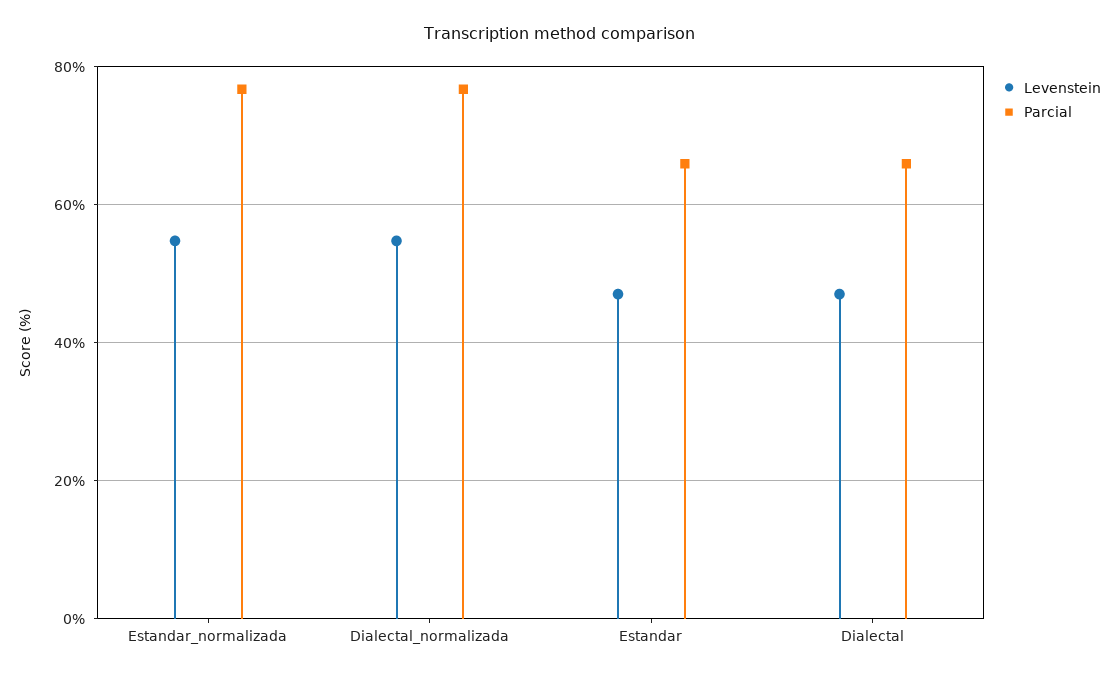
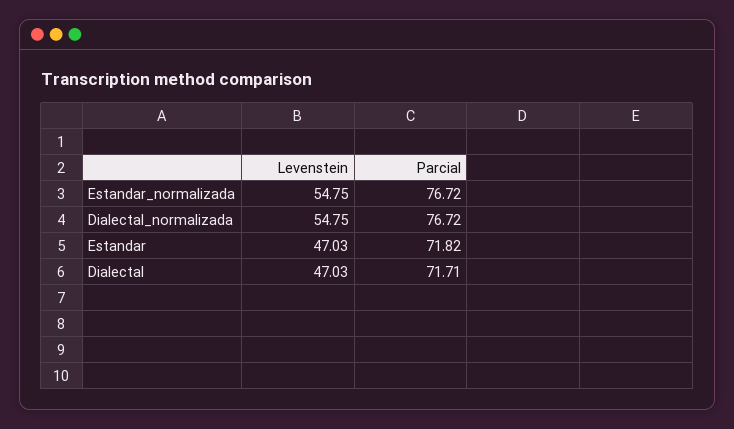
Parcial, Estandar: 66 -> 71.82
Parcial, Dialectal: 66 -> 71.71

